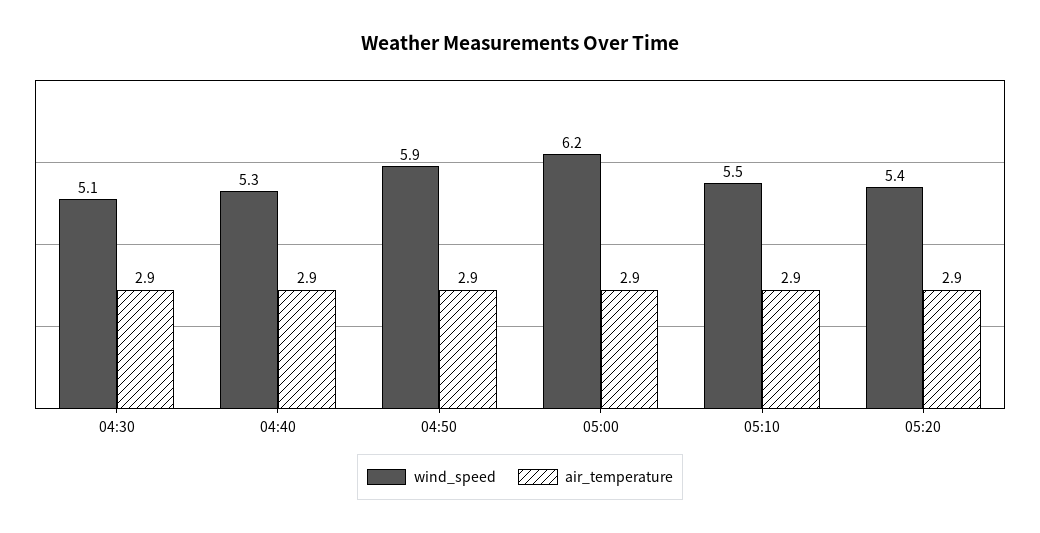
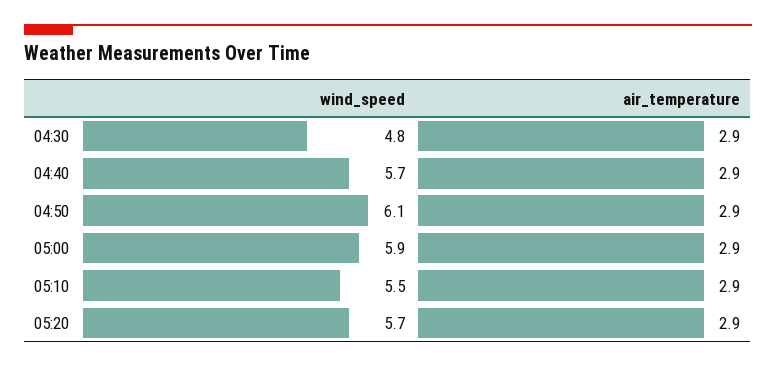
wind_speed, 04:30: 5.1 -> 4.8
wind_speed, 04:40: 5.3 -> 5.7
wind_speed, 04:50: 5.9 -> 6.1
wind_speed, 05:00: 6.2 -> 5.9
wind_speed, 05:20: 5.4 -> 5.7

